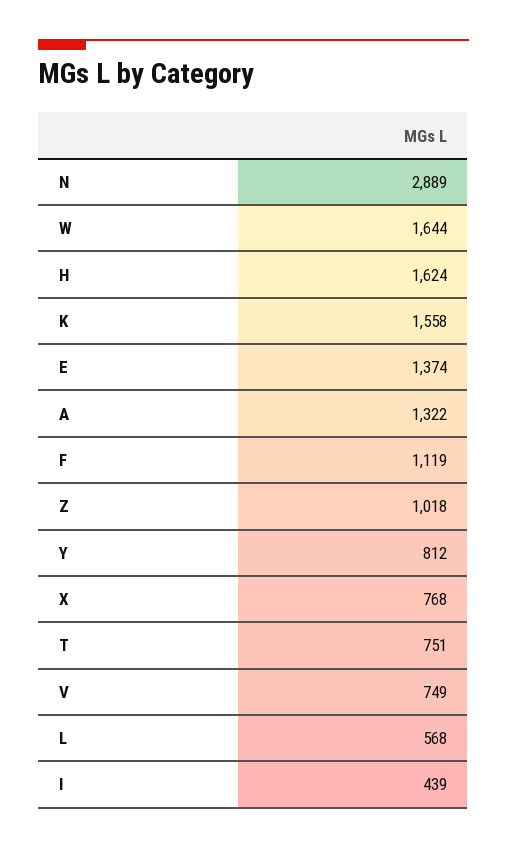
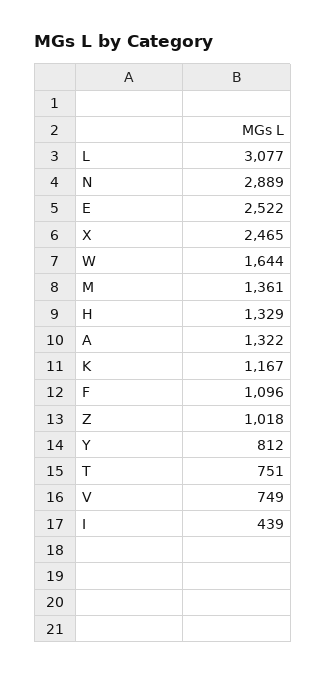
H: 1624 -> 1329
K: 1558 -> 1167
E: 1374 -> 2522
F: 1119 -> 1096
X: 768 -> 2465
L: 568 -> 3077
M: none -> 1361

